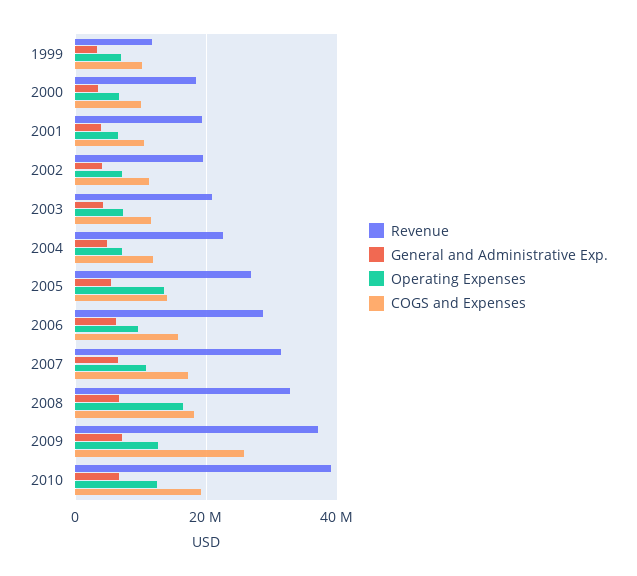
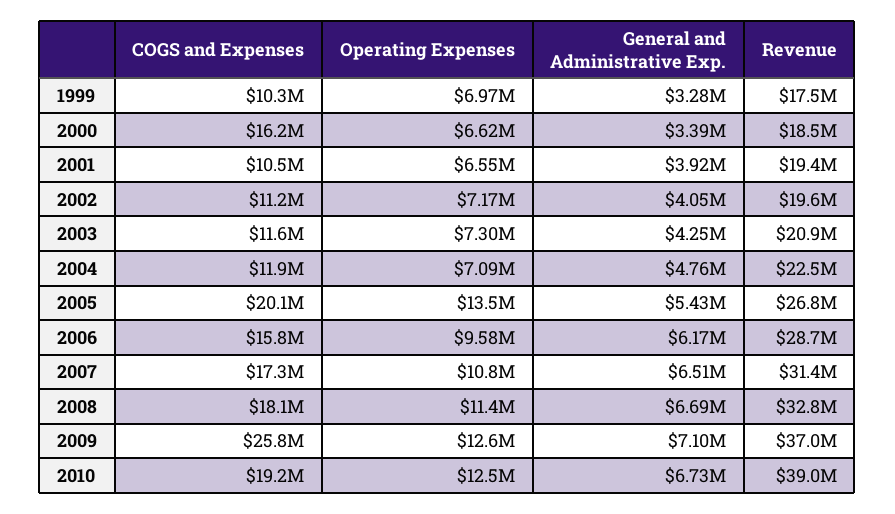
Revenue, 1999: 12000000 -> 17500000
COGS and Expenses, 2000: 10000000 -> 16200000
COGS and Expenses, 2005: 14000000 -> 20100000
Operating Expenses, 2008: 16000000 -> 11400000

